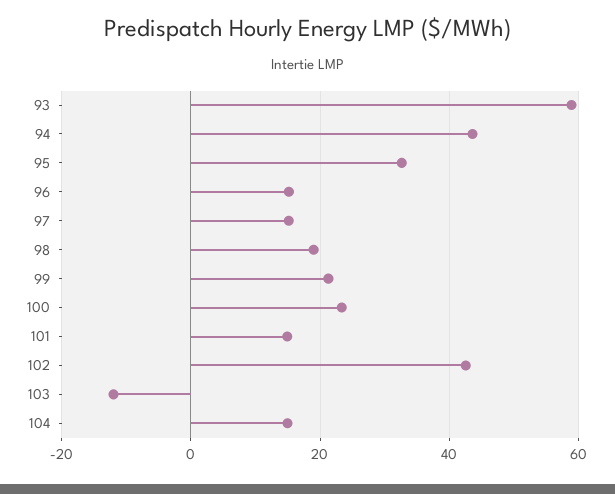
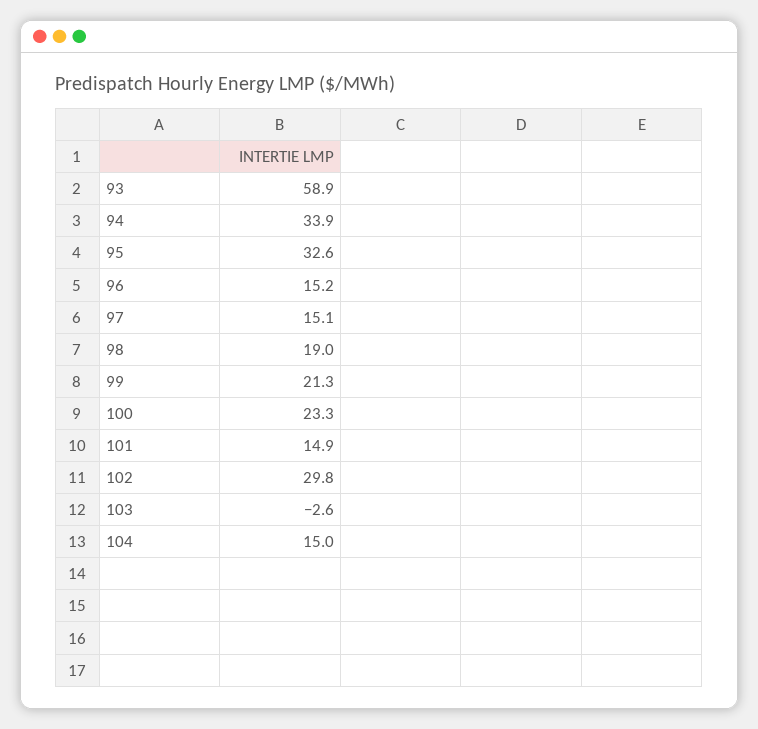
94: 44 -> 33.9
102: 42 -> 29.8
103: -12 -> -2.6

